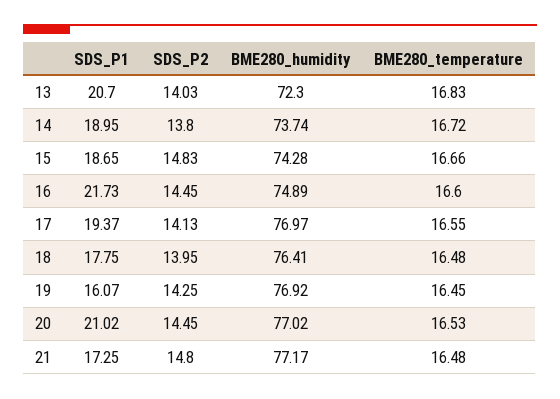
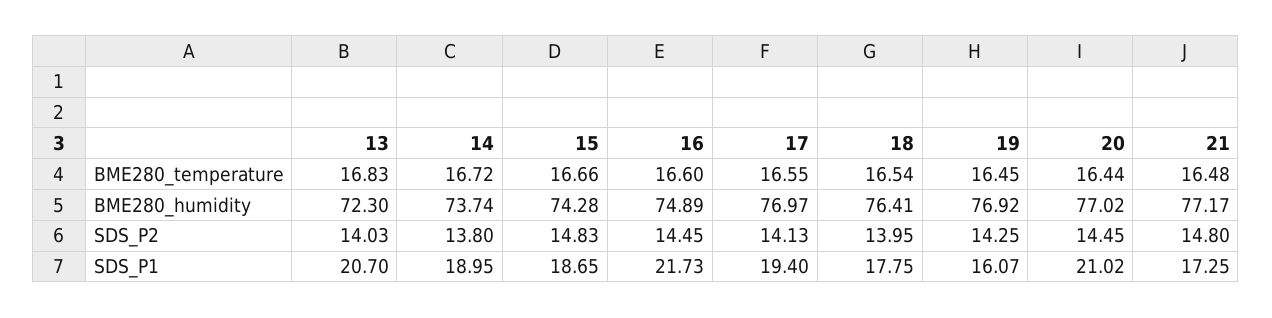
SDS_P1, 17: 19.37 -> 19.4
BME280_temperature, 18: 16.48 -> 16.54
BME280_temperature, 20: 16.53 -> 16.44

